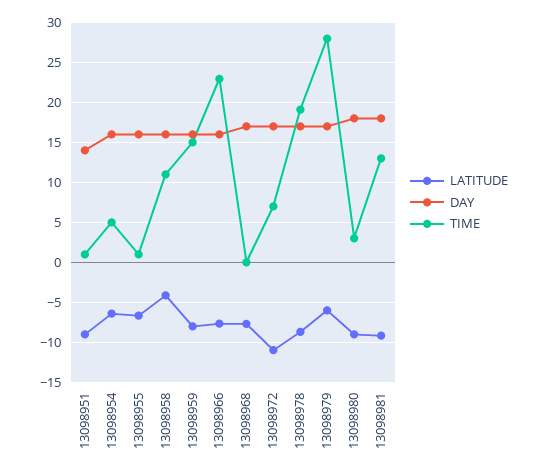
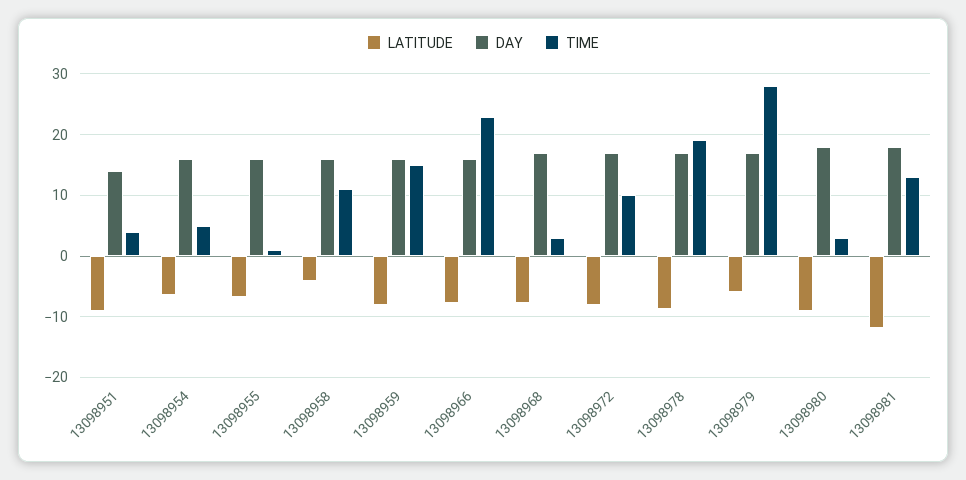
TIME, 13098951: 1 -> 4
TIME, 13098968: 0 -> 3
LATITUDE, 13098972: -11 -> -8
TIME, 13098972: 7 -> 10
LATITUDE, 13098981: -9 -> -12

